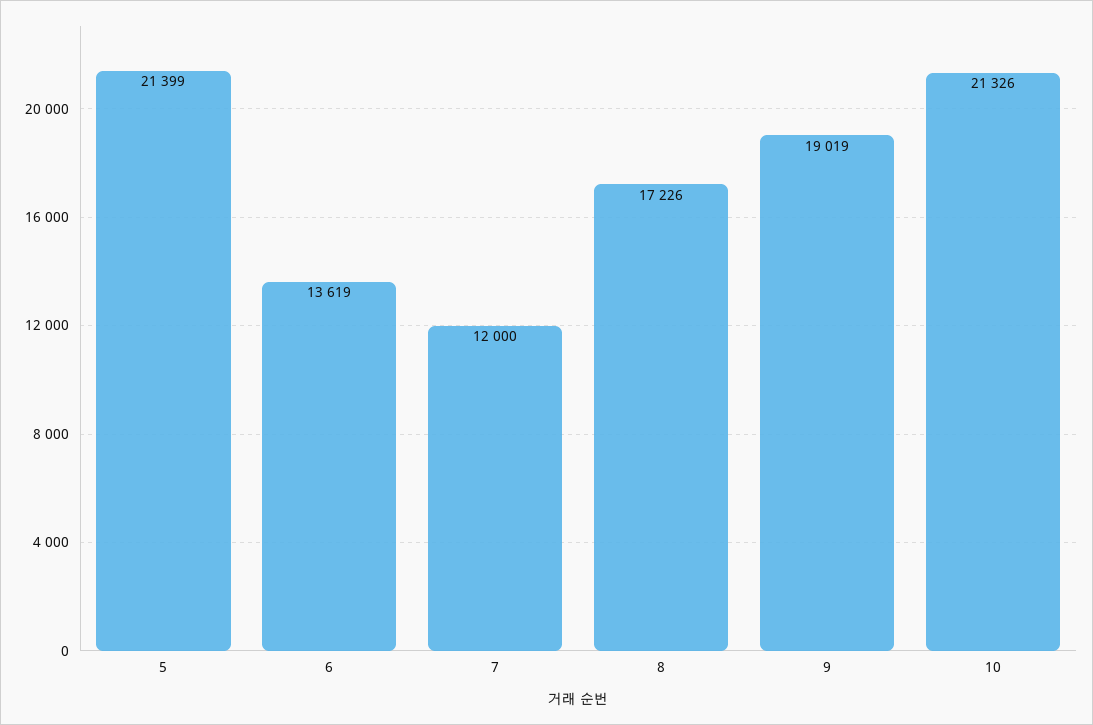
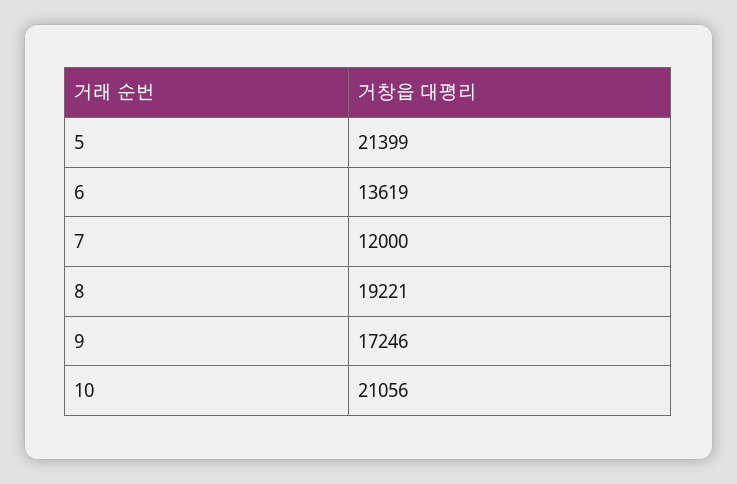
8: 17226 -> 19221
9: 19019 -> 17246
10: 21326 -> 21056

